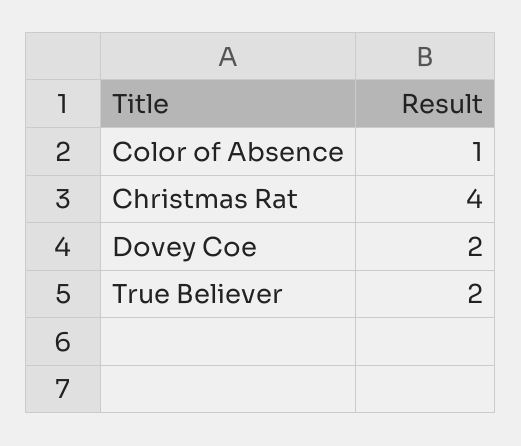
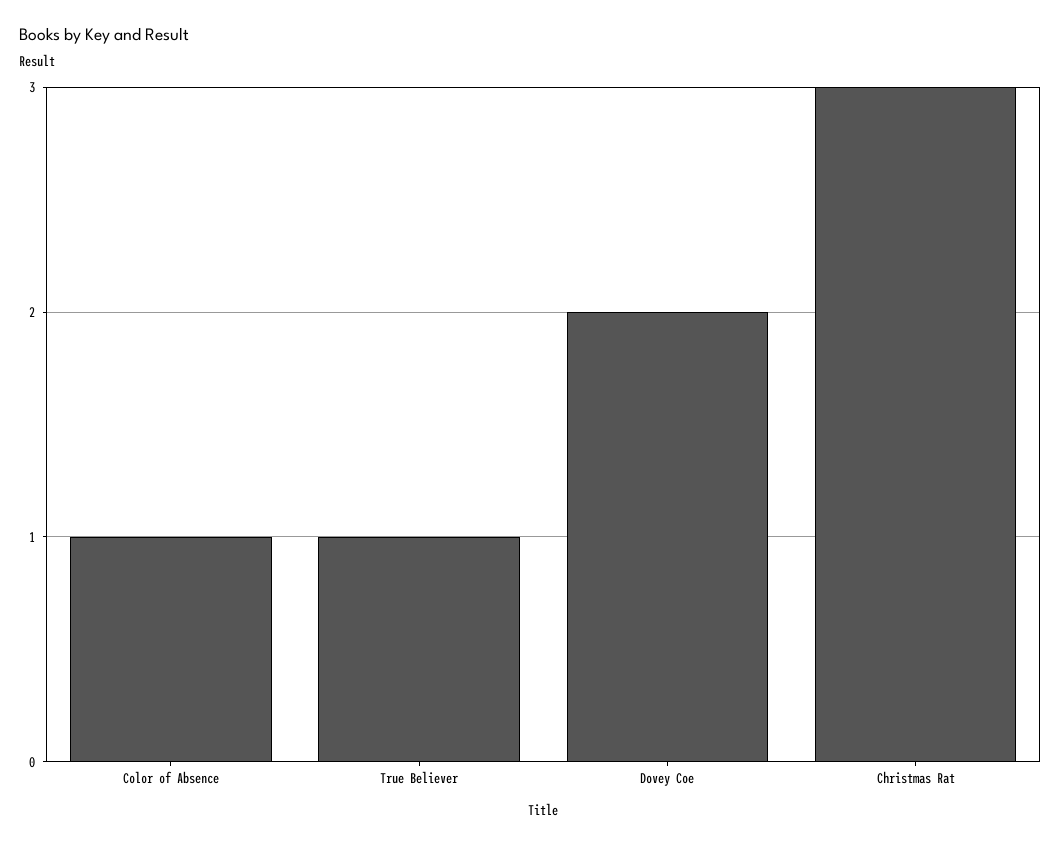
Christmas Rat: 4 -> 3
True Believer: 2 -> 1

